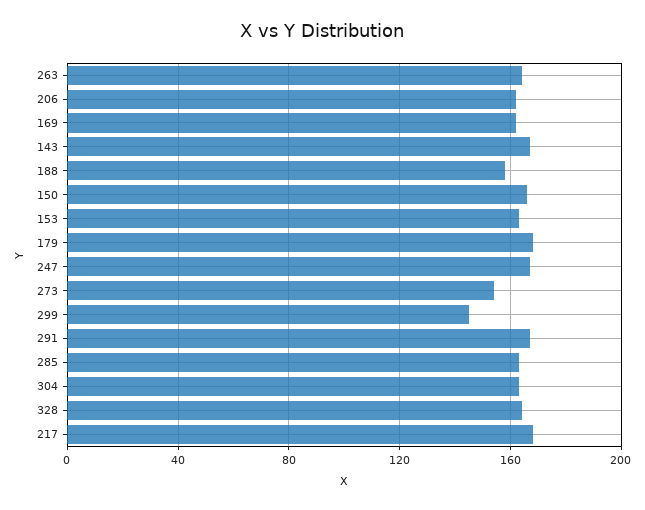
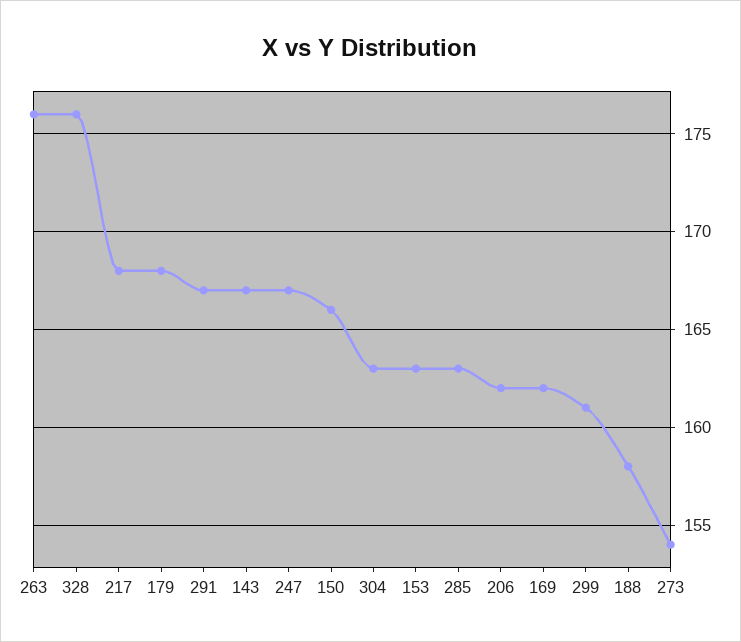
263: 165 -> 176
299: 145 -> 161
328: 165 -> 176

